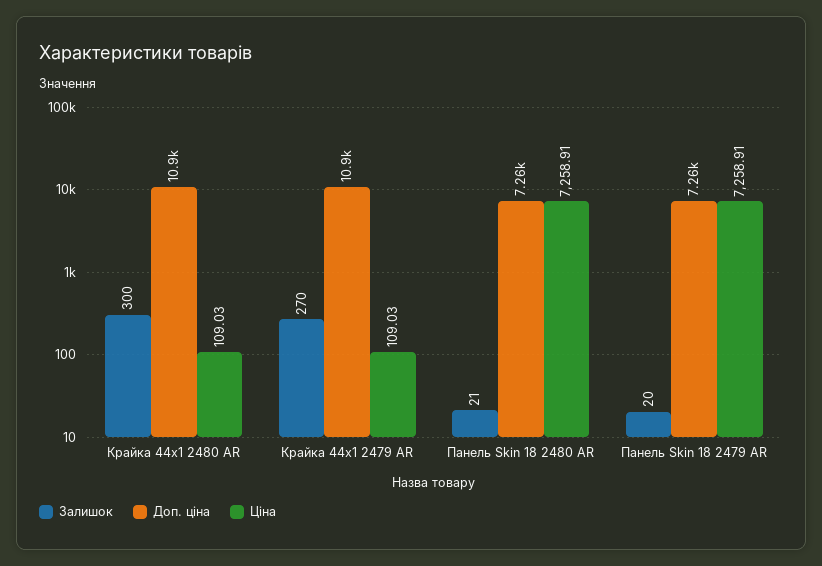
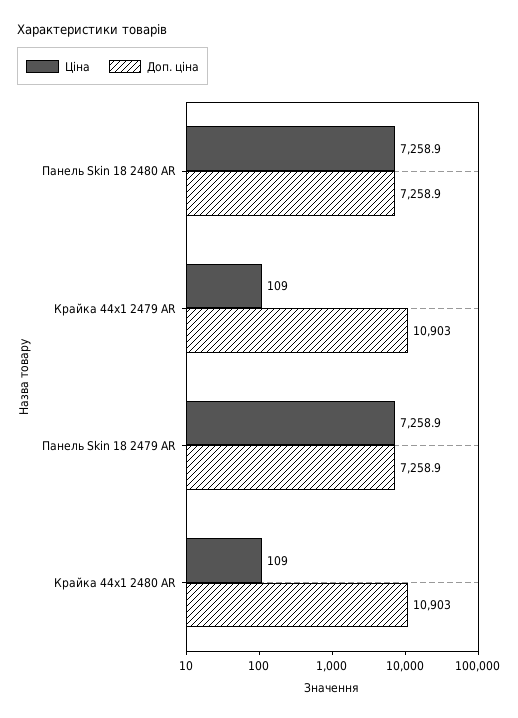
Залишок, Крайка 44x1 2480 AR: 300 -> none
Залишок, Крайка 44x1 2479 AR: 270 -> none
Залишок, Панель Skin 18 2480 AR: 21 -> none
Залишок, Панель Skin 18 2479 AR: 20 -> none

